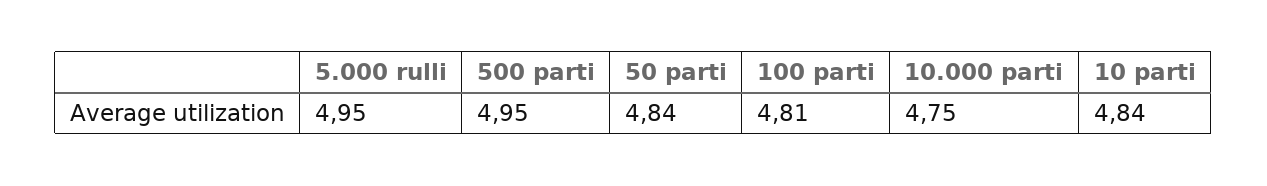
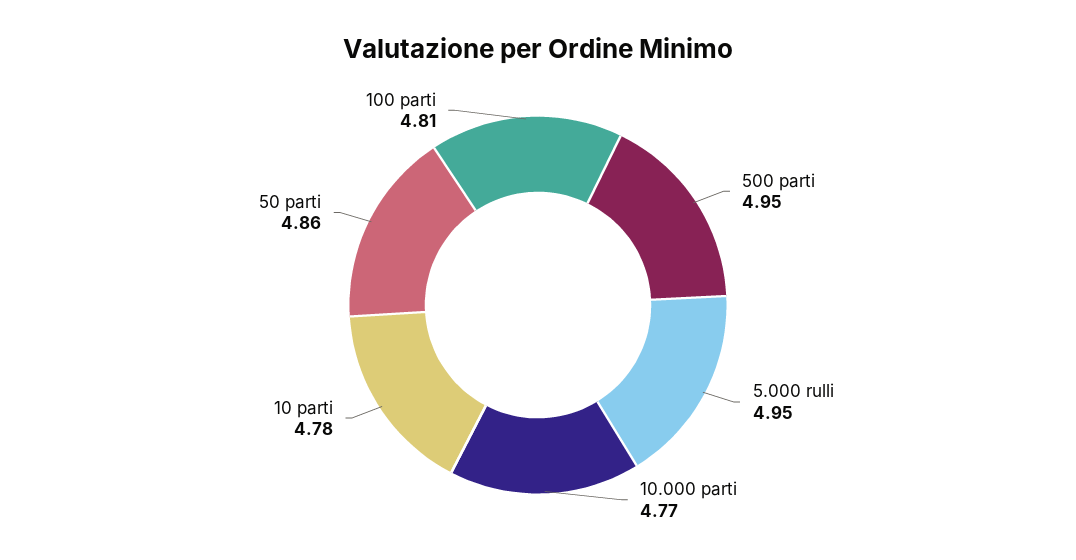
50 parti: 4.84 -> 4.86
10.000 parti: 4.75 -> 4.77
10 parti: 4.84 -> 4.78

